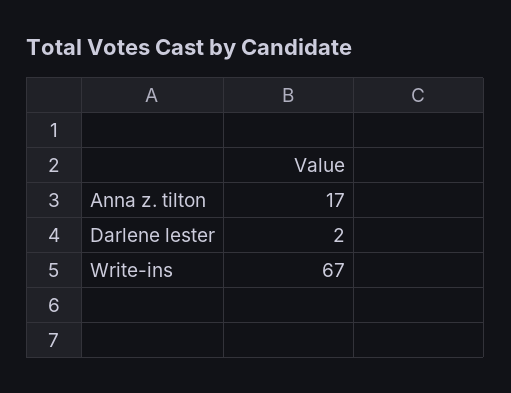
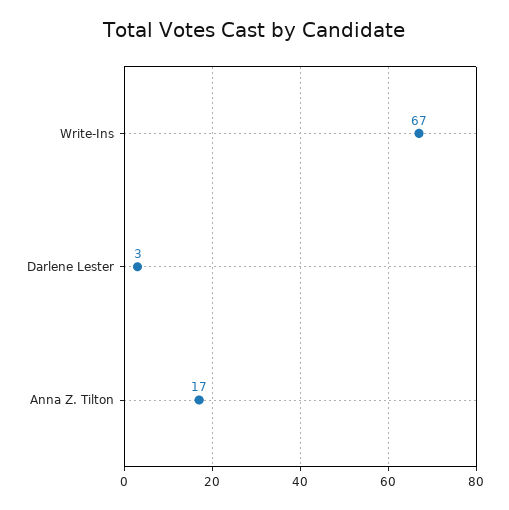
Darlene lester: 2 -> 3

